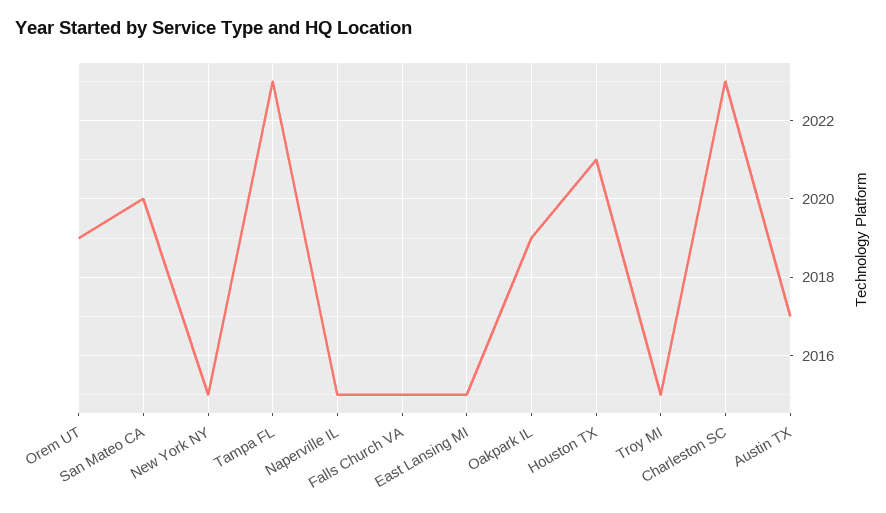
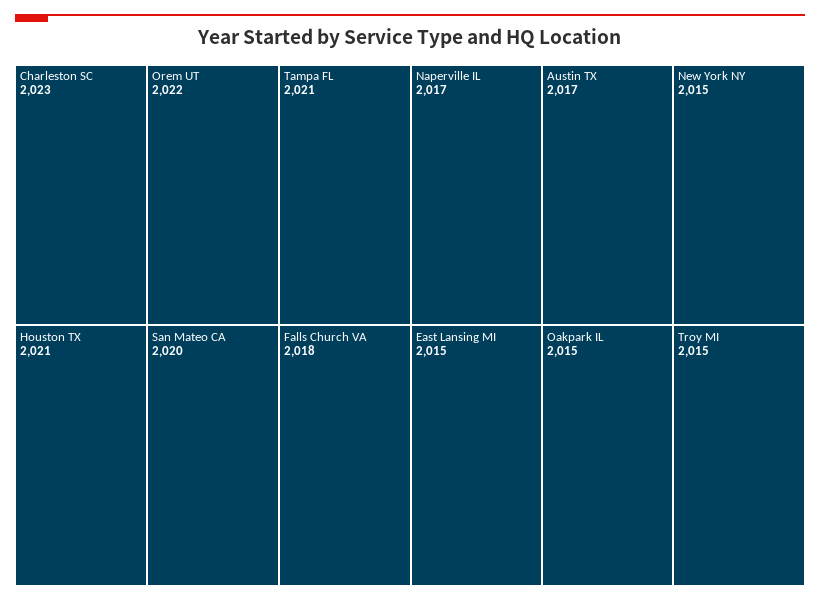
Orem UT: 2019 -> 2022
Tampa FL: 2023 -> 2021
Naperville IL: 2015 -> 2017
Falls Church VA: 2015 -> 2018
Oakpark IL: 2019 -> 2015

